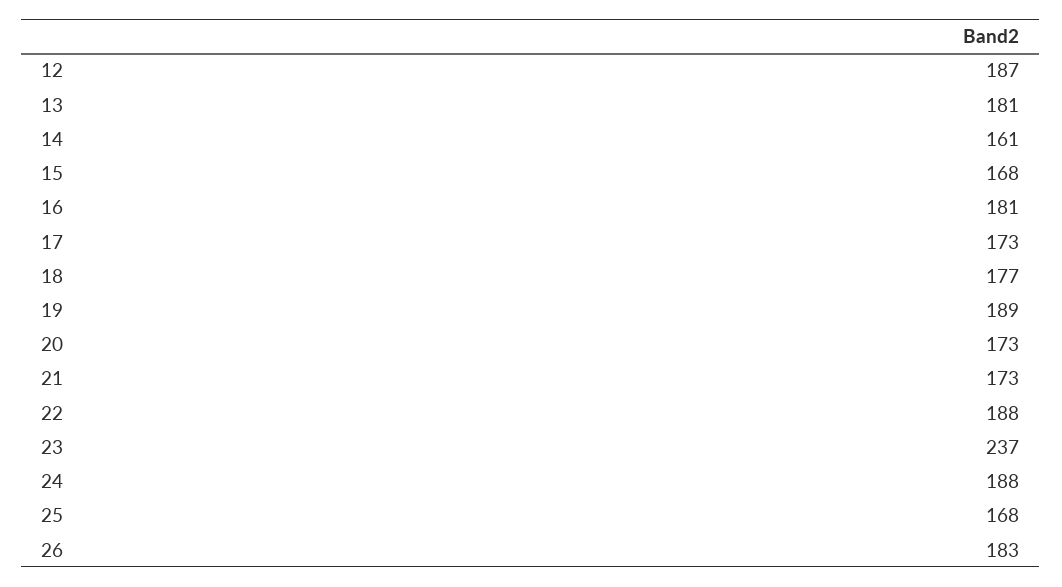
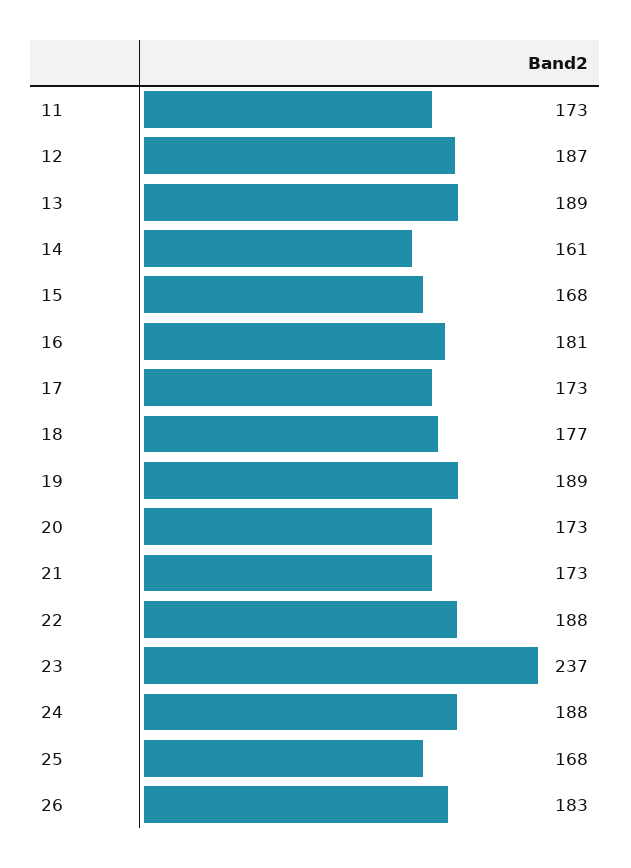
13: 181 -> 189
11: none -> 173

